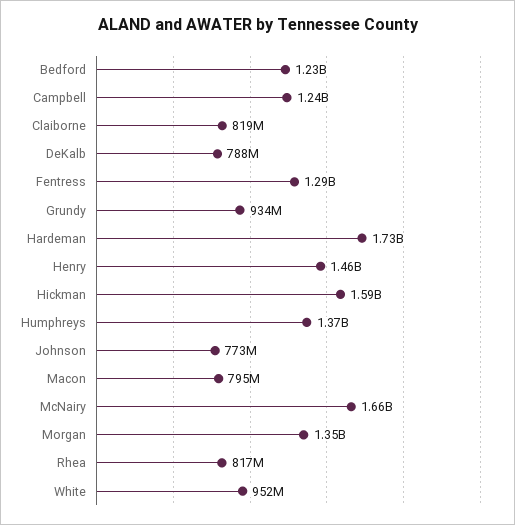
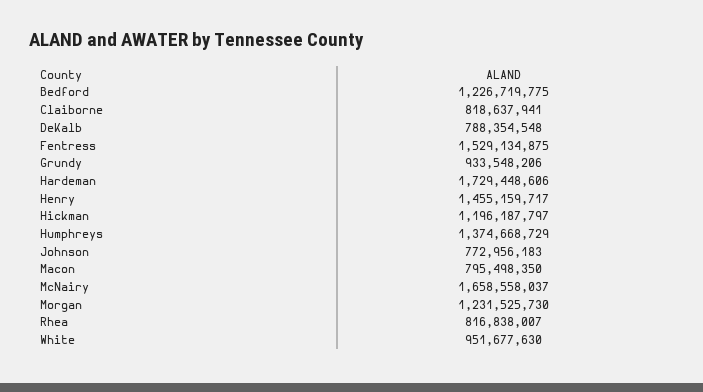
Campbell: 1240000000 -> none
Fentress: 1290000000 -> 1529134875
Hickman: 1590000000 -> 1196187797
Morgan: 1350000000 -> 1231525730

